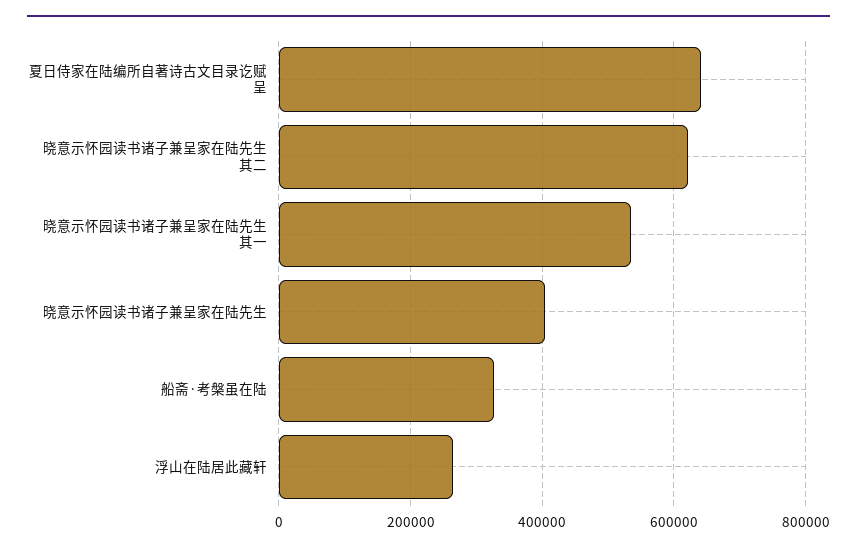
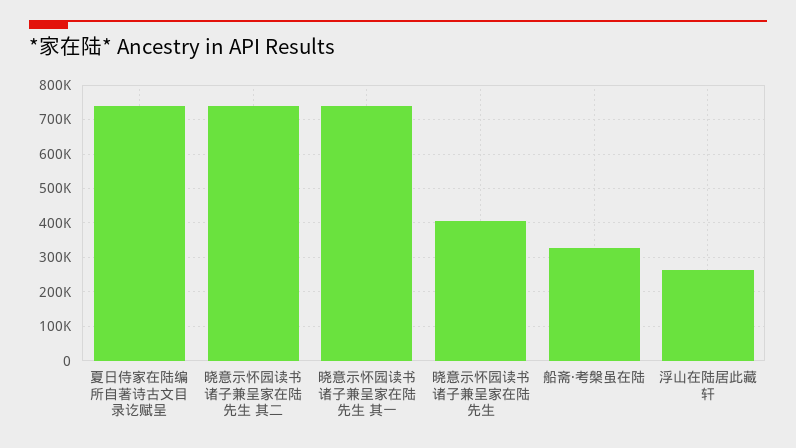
夏日侍家在陆编所自著诗古文目录讫赋呈: 640000 -> 740000
晓意示怀园读书诸子兼呈家在陆先生 其二: 620000 -> 740000
晓意示怀园读书诸子兼呈家在陆先生 其一: 540000 -> 740000

